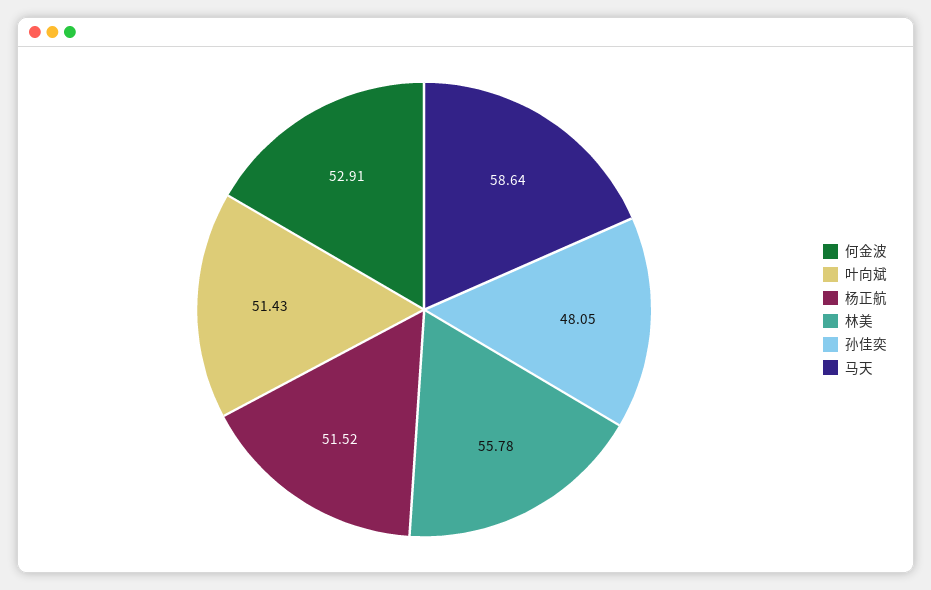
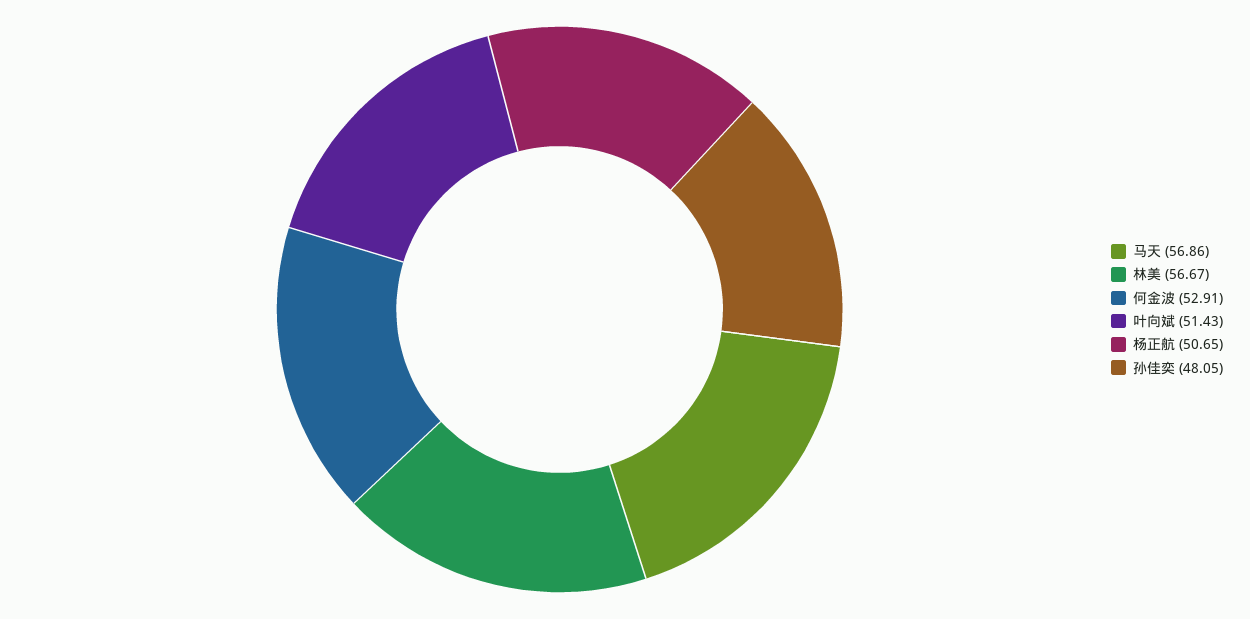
杨正航: 51.52 -> 50.65
林美: 55.78 -> 56.67
马天: 58.64 -> 56.86

